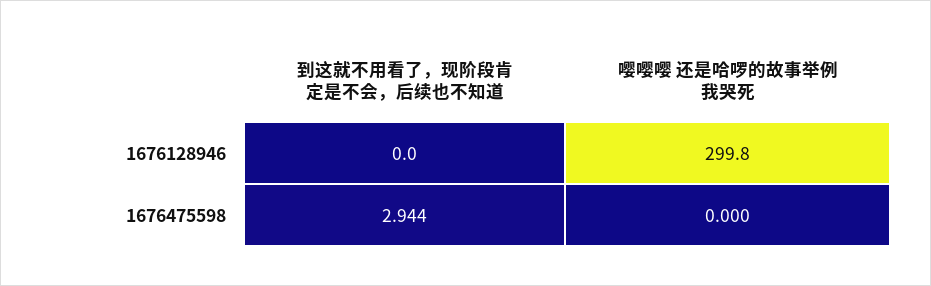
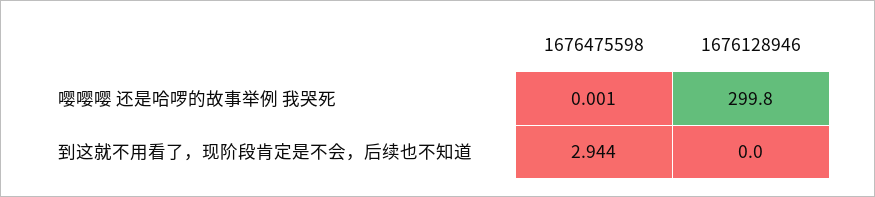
嘤嘤嘤 还是哈啰的故事举例 我哭死, 1676475598: 0 -> 0.001

